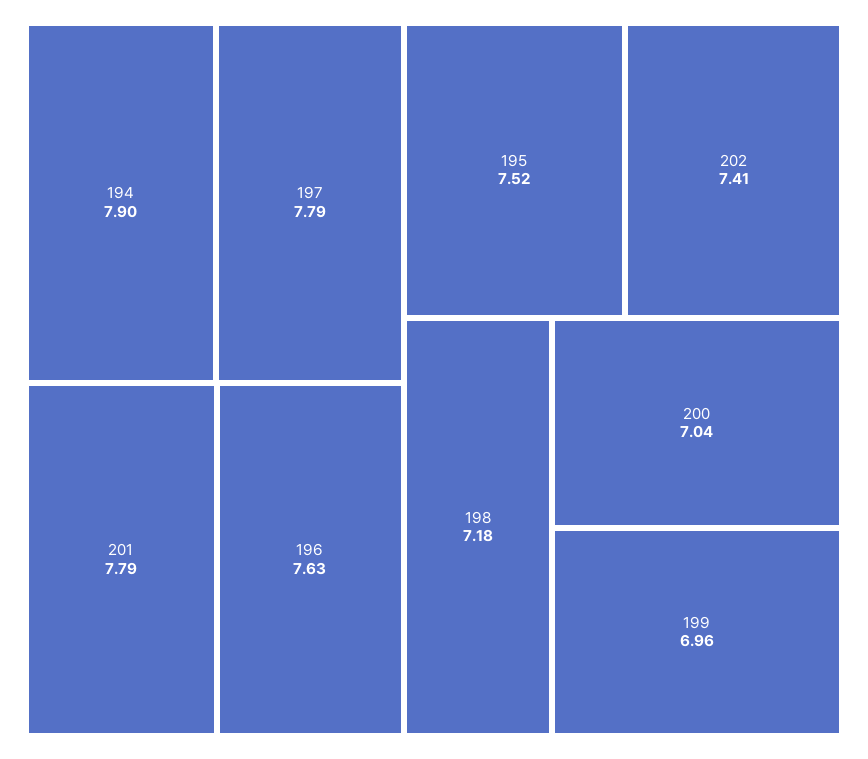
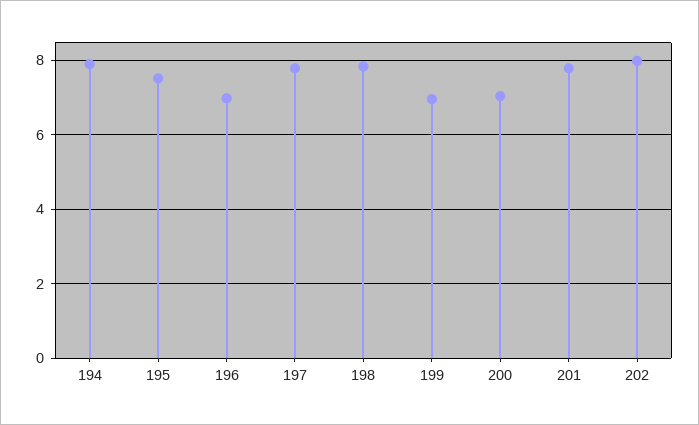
196: 7.63 -> 7
202: 7.41 -> 8
198: 7.18 -> 7.8

